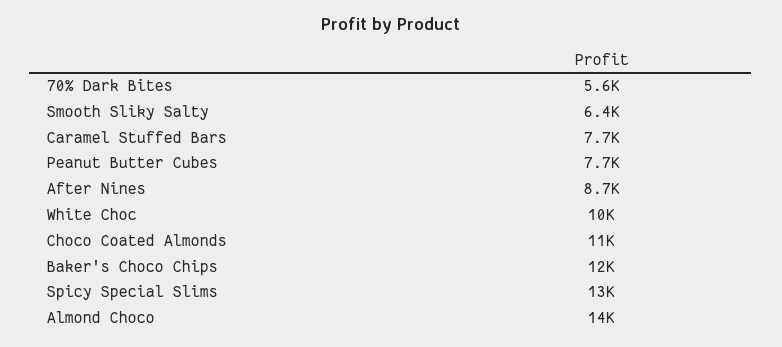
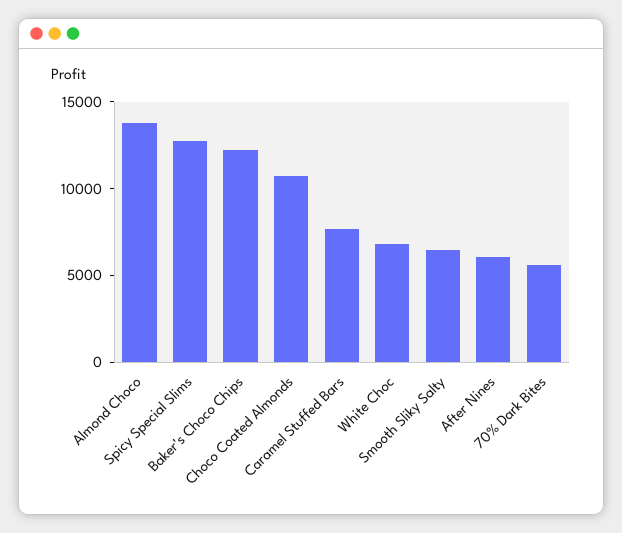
Peanut Butter Cubes: 7700 -> none
After Nines: 8700 -> 6000
White Choc: 10000 -> 7000

